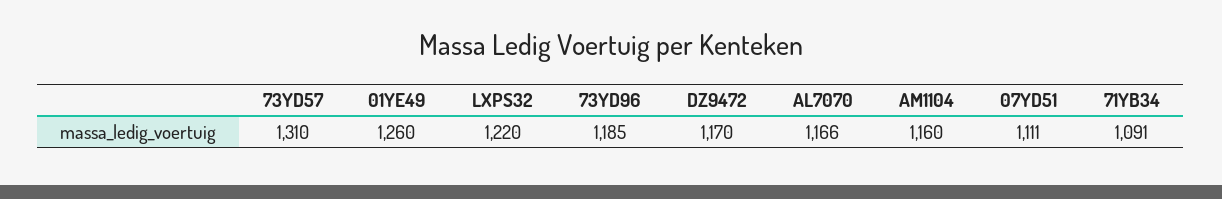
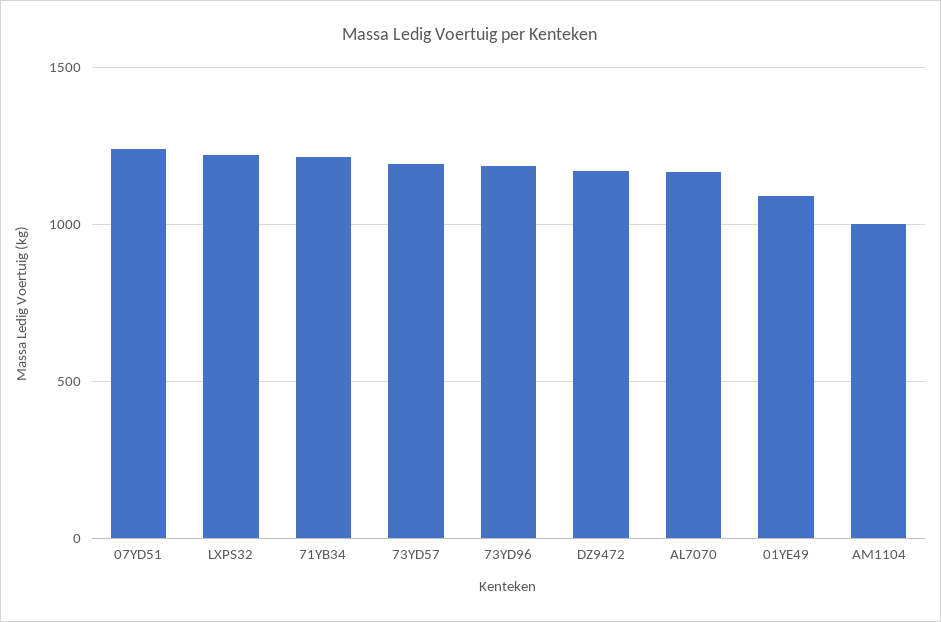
73YD57: 1310 -> 1200
01YE49: 1260 -> 1100
AM1104: 1160 -> 1000
07YD51: 1111 -> 1250
71YB34: 1091 -> 1200

